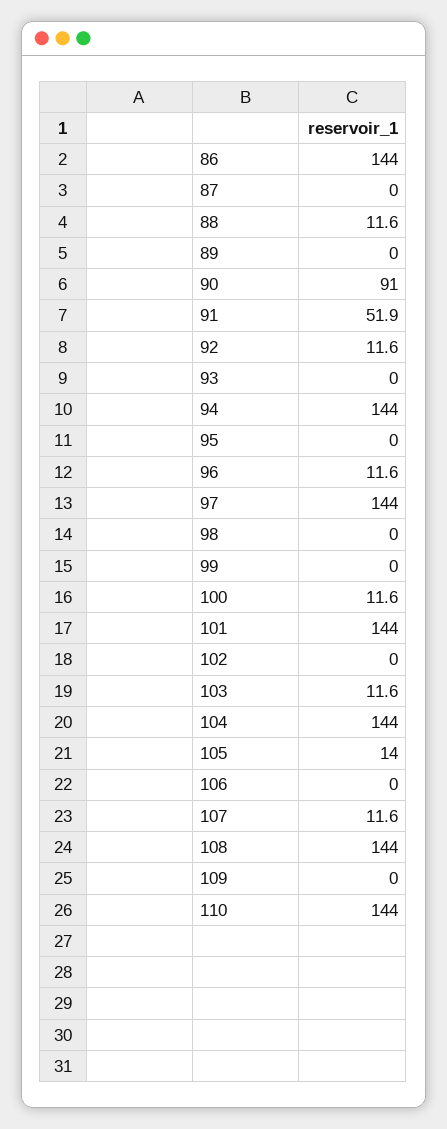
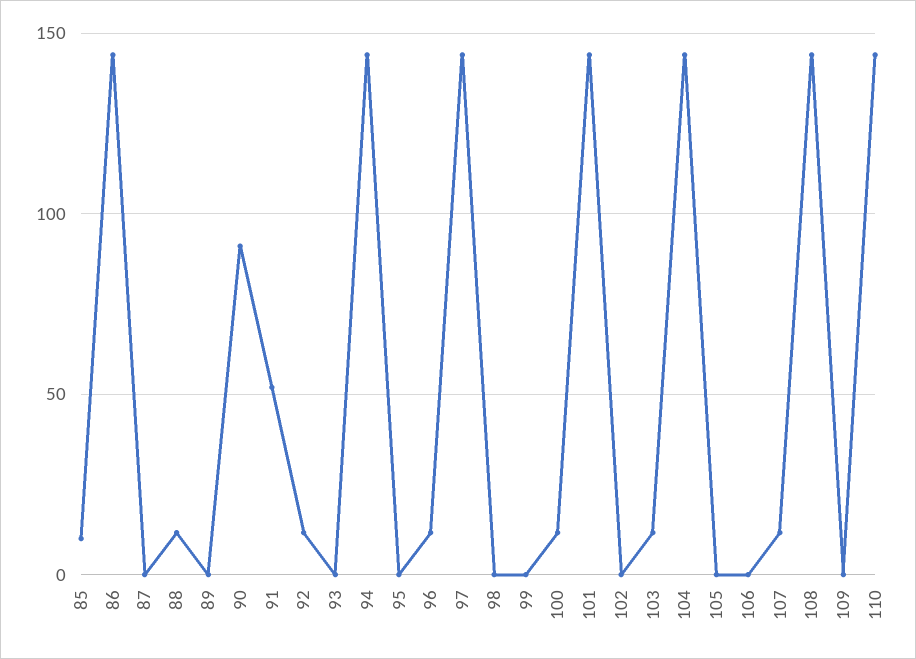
105: 14 -> 0
85: none -> 10

